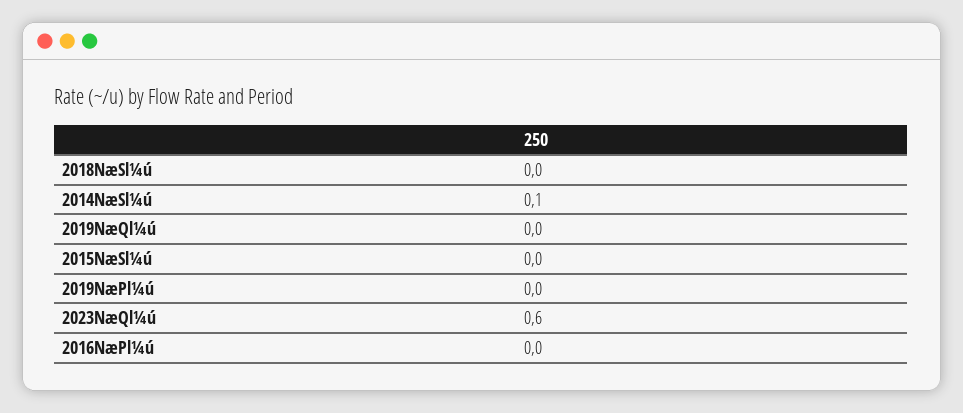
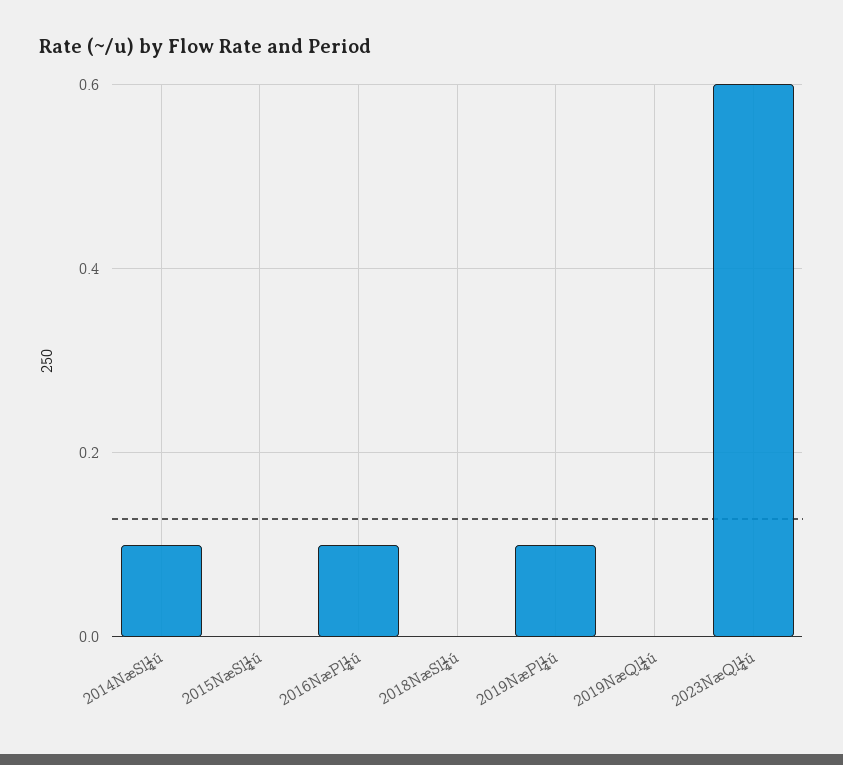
2019NæPl¼ú: 0 -> 0.1
2016NæPl¼ú: 0 -> 0.1

